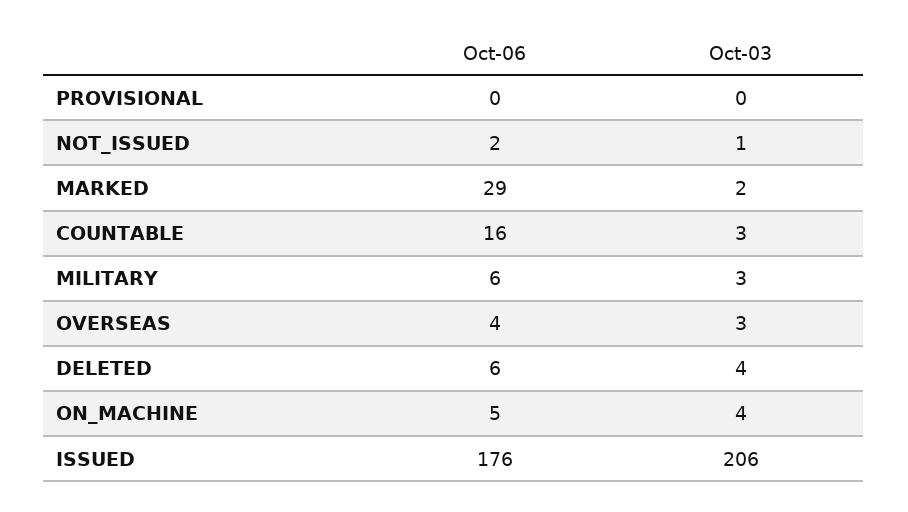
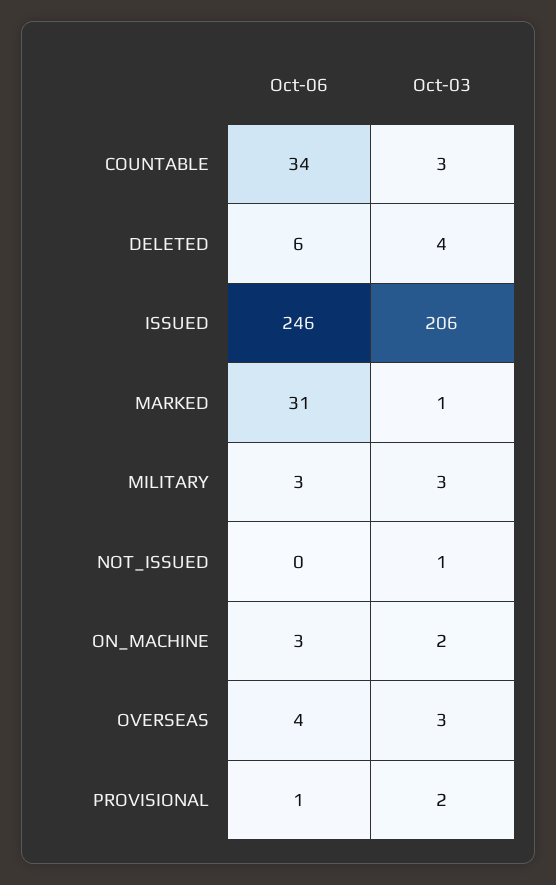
Oct-06, PROVISIONAL: 0 -> 1
Oct-03, PROVISIONAL: 0 -> 2
Oct-06, NOT_ISSUED: 2 -> 0
Oct-06, MARKED: 29 -> 31
Oct-03, MARKED: 2 -> 1
Oct-06, COUNTABLE: 16 -> 34
Oct-06, MILITARY: 6 -> 3
Oct-06, ON_MACHINE: 5 -> 3
Oct-03, ON_MACHINE: 4 -> 2
Oct-06, ISSUED: 176 -> 246

